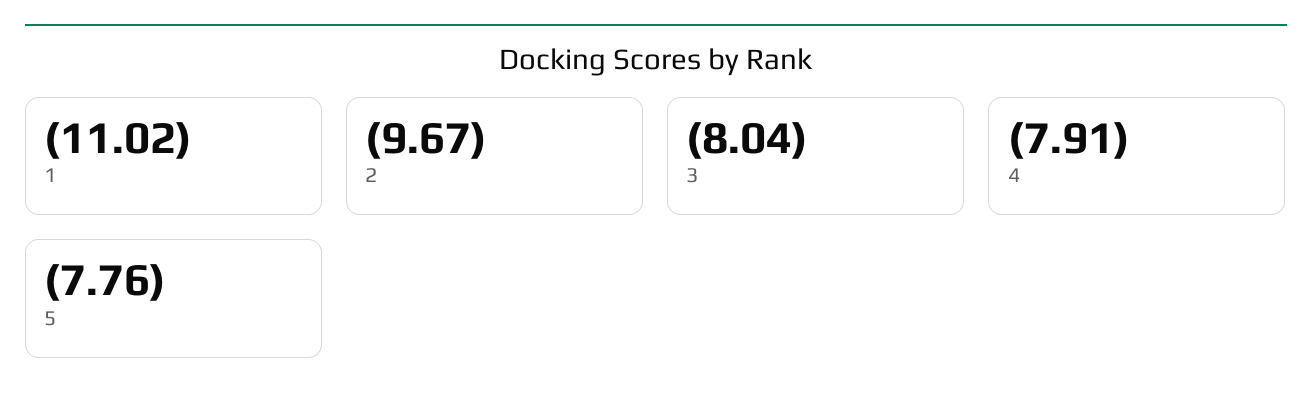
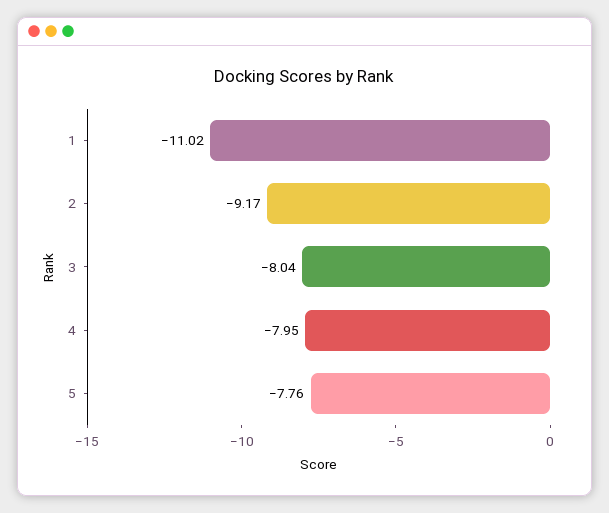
2: -9.67 -> -9.17
4: -7.91 -> -7.95

